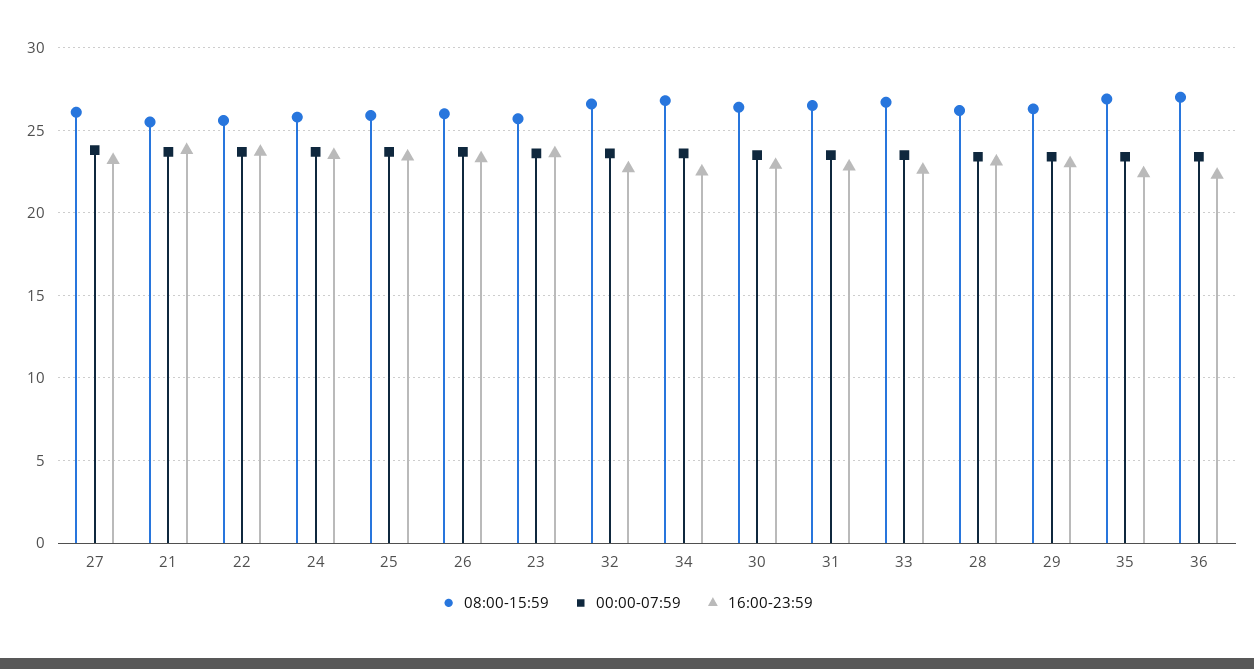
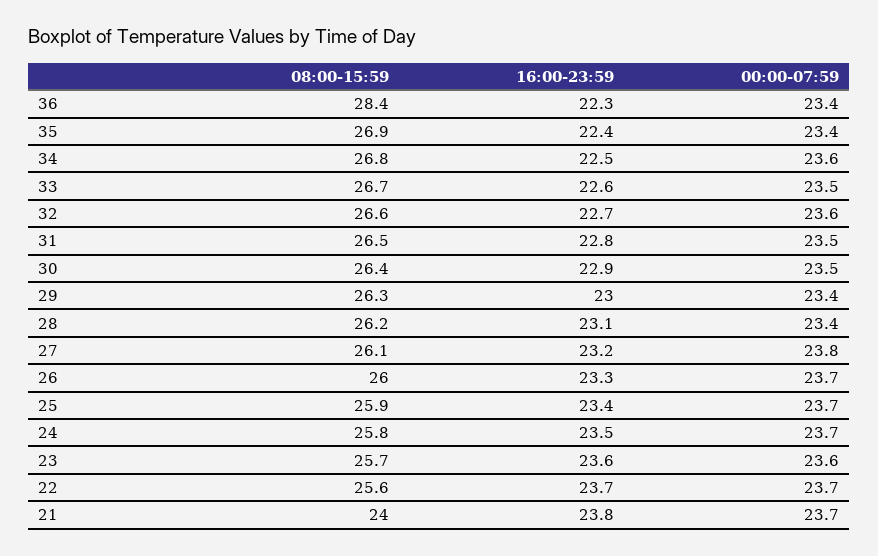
08:00-15:59, 21: 25.5 -> 24
08:00-15:59, 36: 27 -> 28.4

